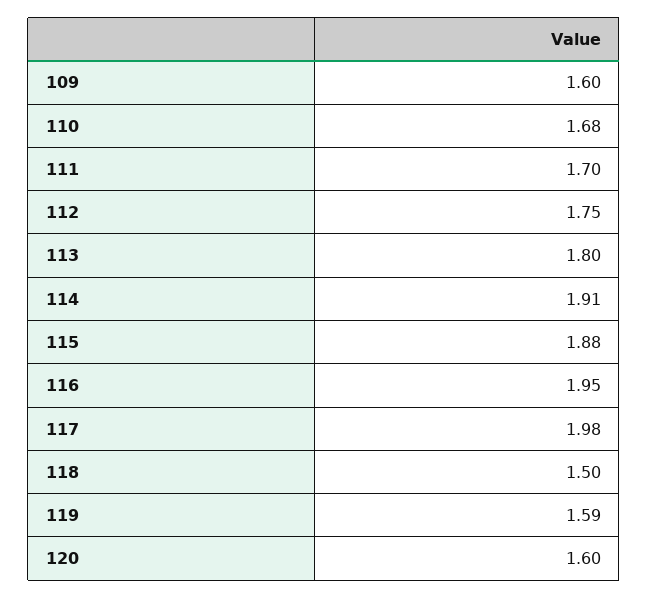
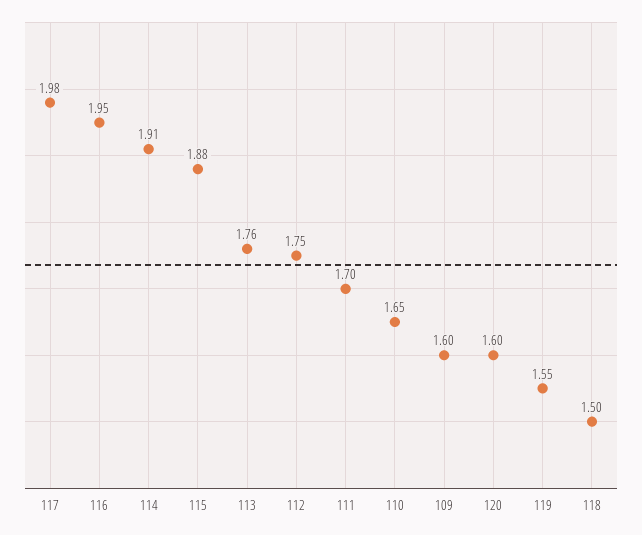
110: 1.68 -> 1.65
113: 1.8 -> 1.76
119: 1.59 -> 1.55

